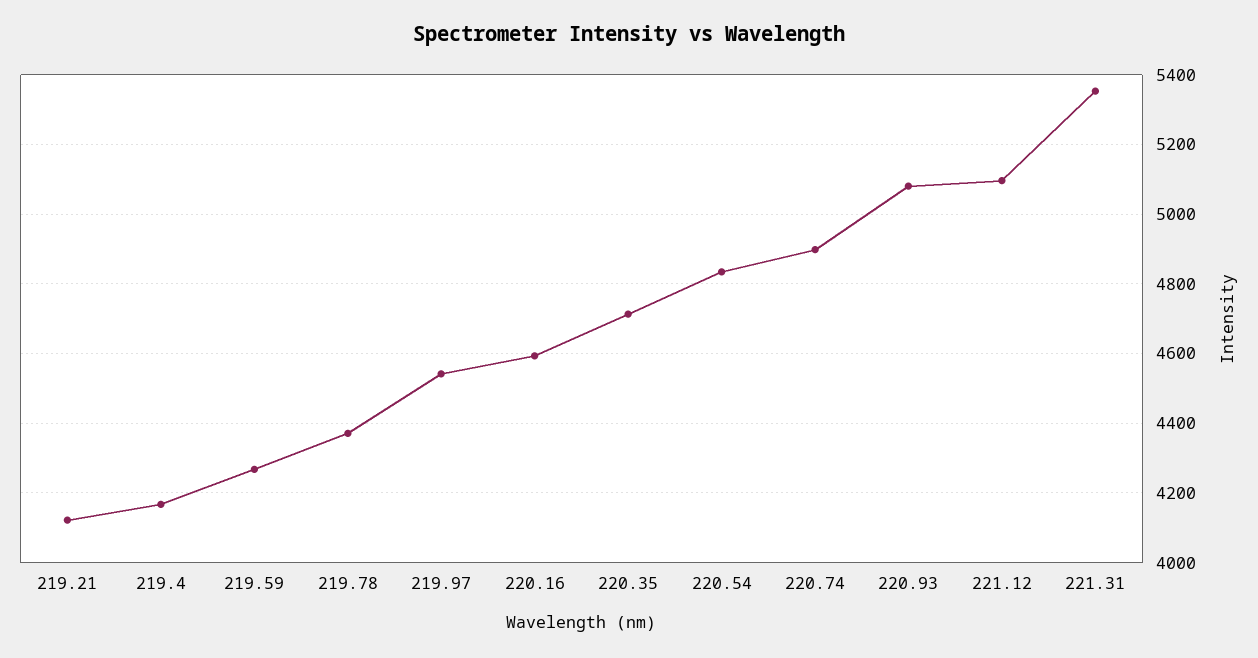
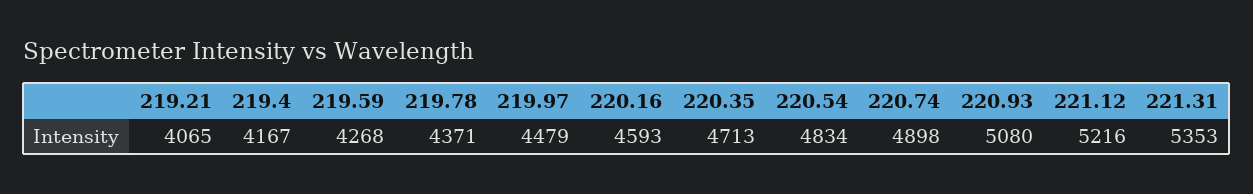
219.21: 4120 -> 4065
219.97: 4540 -> 4479
221.12: 5100 -> 5216

